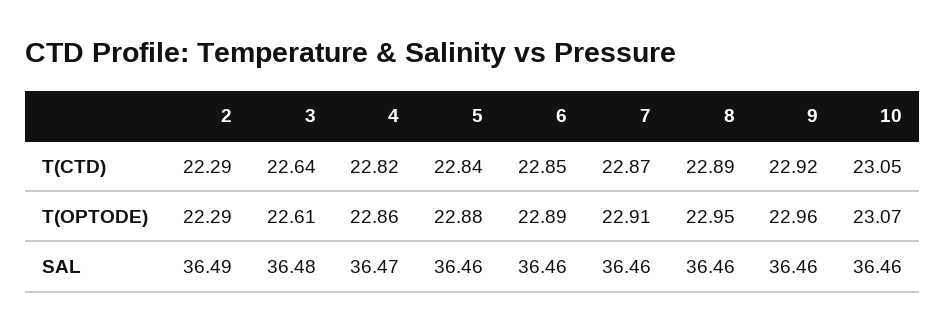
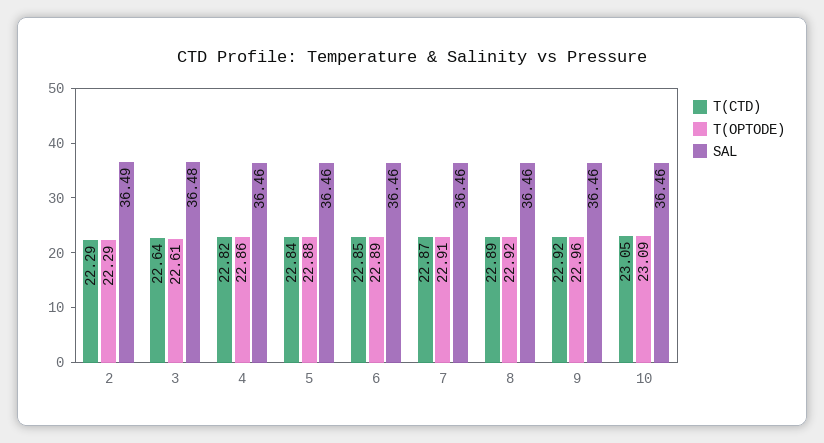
T(OPTODE), 8: 22.95 -> 22.92
T(OPTODE), 10: 23.07 -> 23.09
SAL, 4: 36.47 -> 36.46

